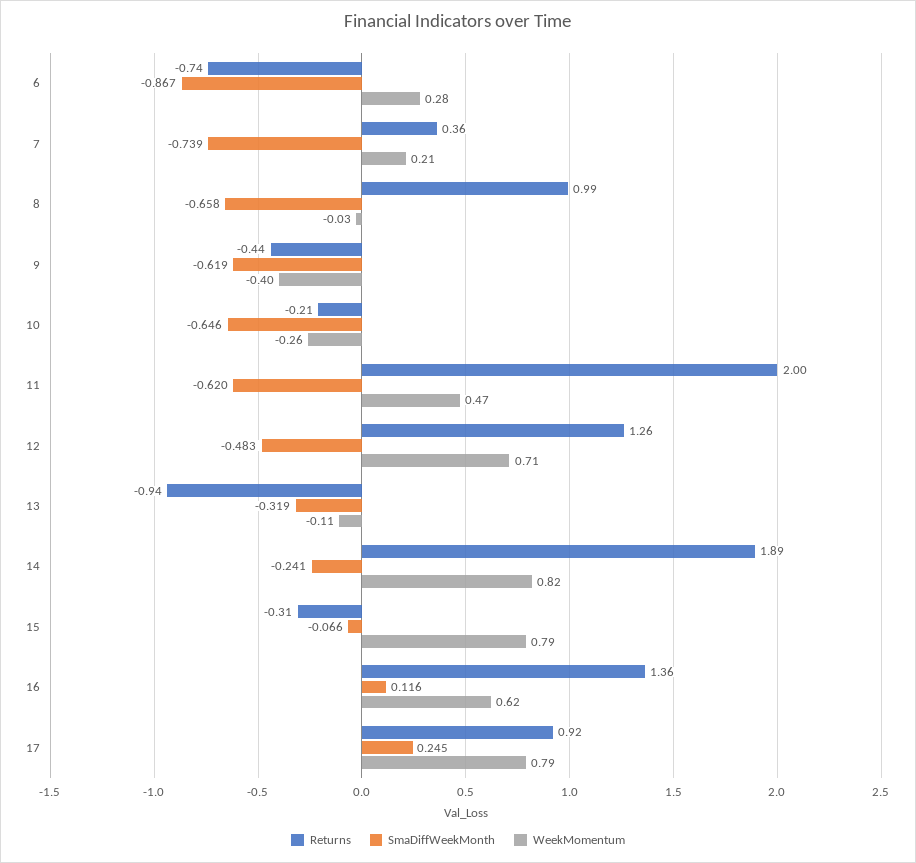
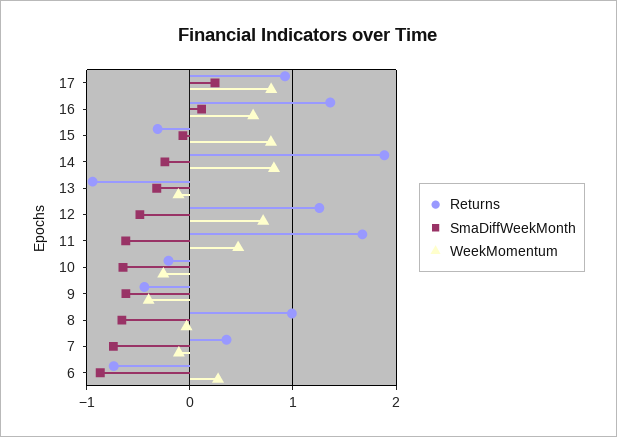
WeekMomentum, 7: 0.21 -> -0.1
Returns, 11: 2 -> 1.7

